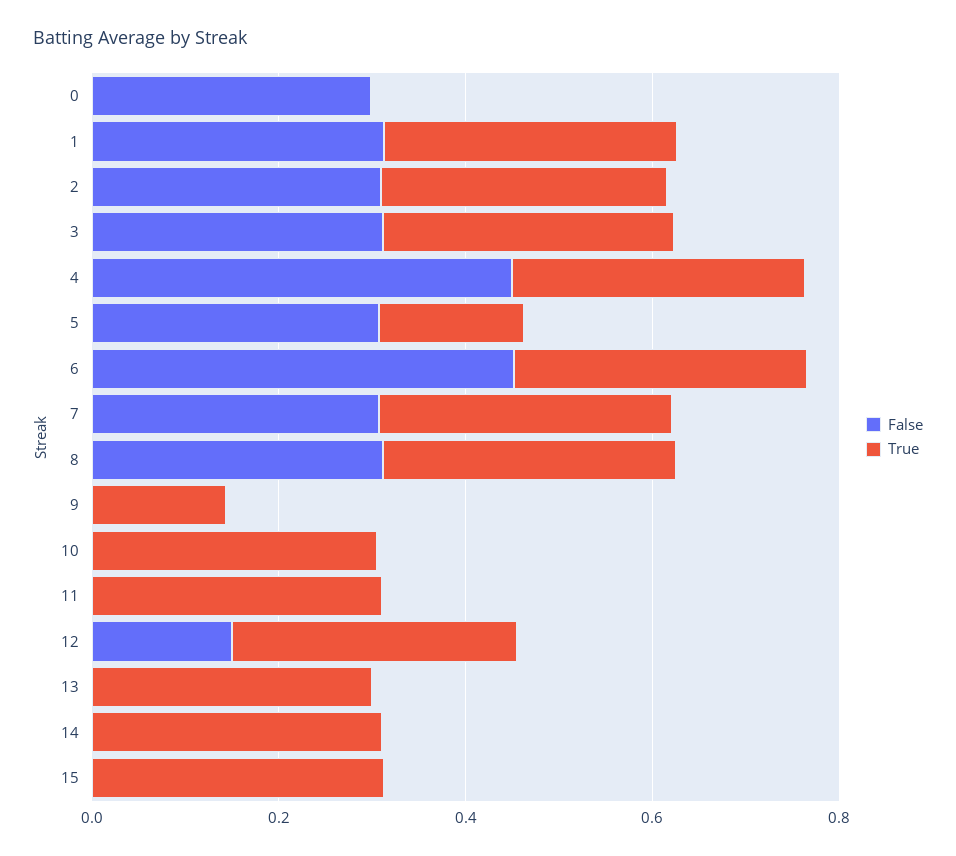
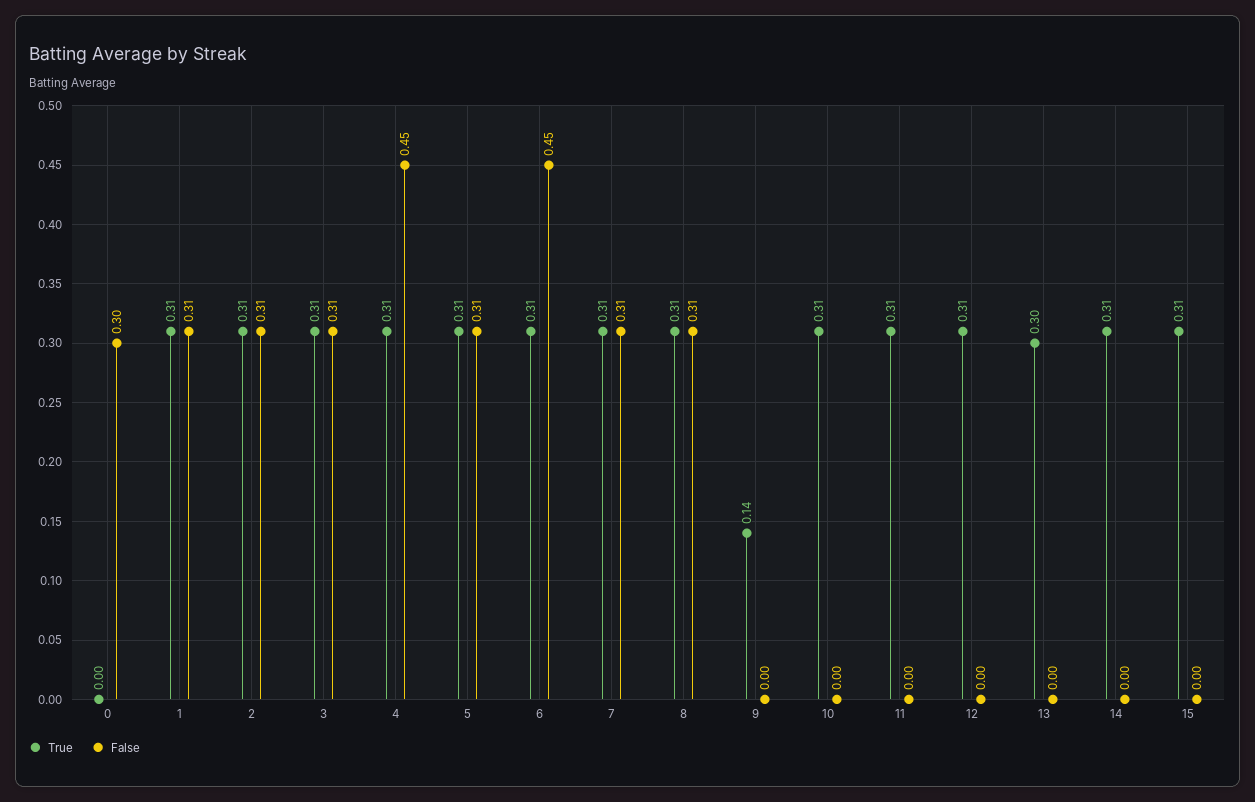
True, 5: 0.15 -> 0.31
False, 12: 0.15 -> 0

